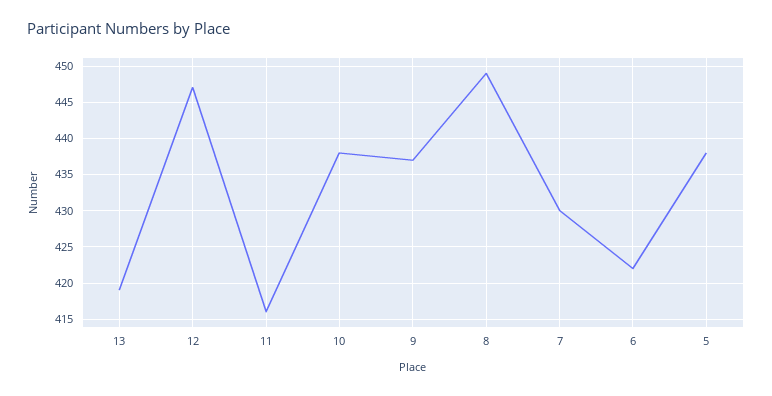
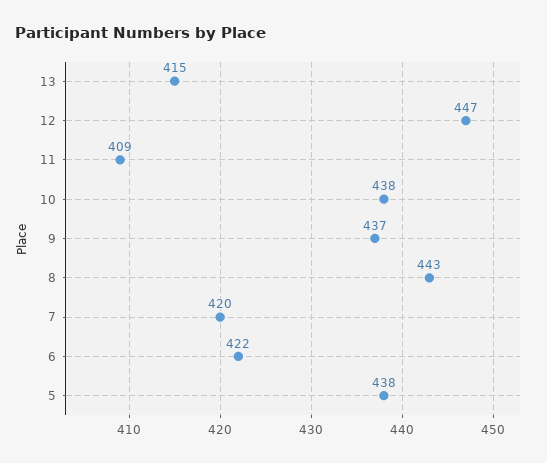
13: 419 -> 415
11: 416 -> 409
8: 449 -> 443
7: 430 -> 420

